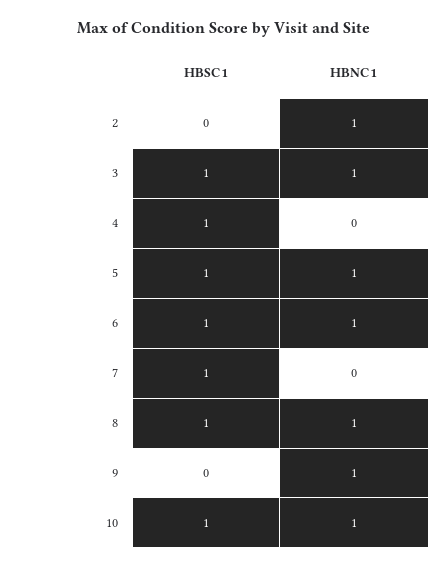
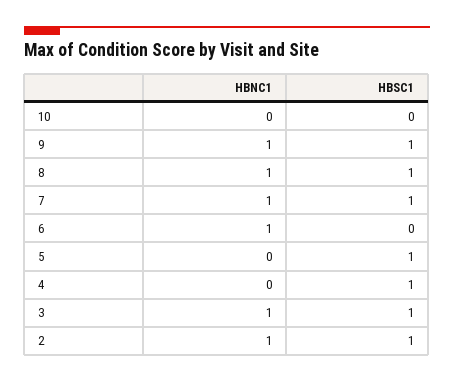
HBSC1, 2: 0 -> 1
HBNC1, 5: 1 -> 0
HBSC1, 6: 1 -> 0
HBNC1, 7: 0 -> 1
HBSC1, 9: 0 -> 1
HBSC1, 10: 1 -> 0
HBNC1, 10: 1 -> 0

